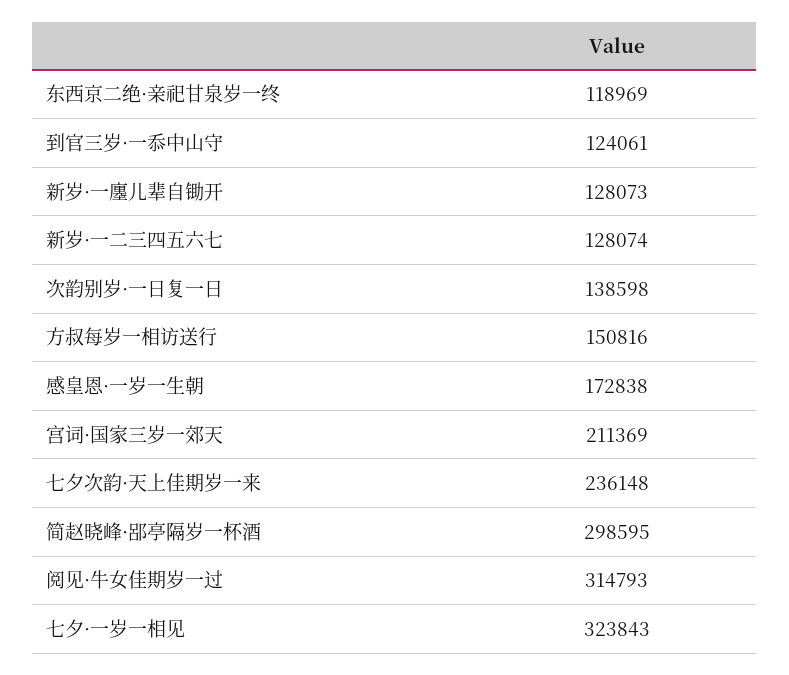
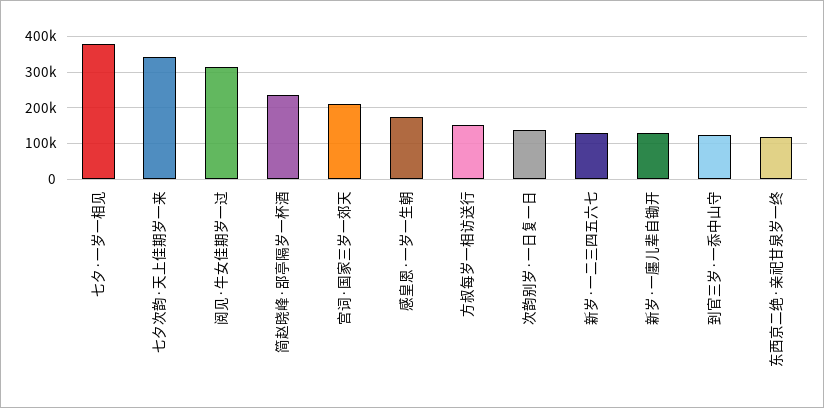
七夕次韵·天上佳期岁一来: 236148 -> 340000
简赵晓峰·郘亭隔岁一杯酒: 298595 -> 240000
七夕·一岁一相见: 323843 -> 380000

